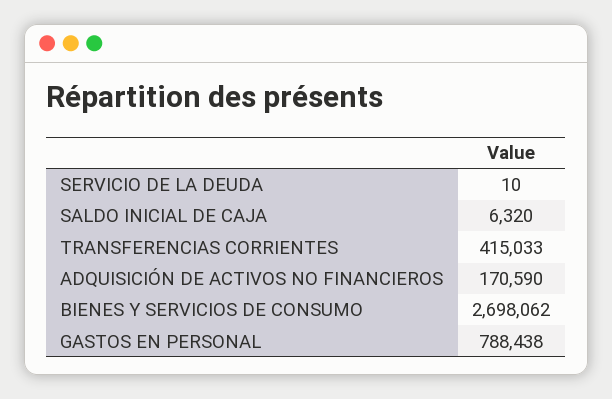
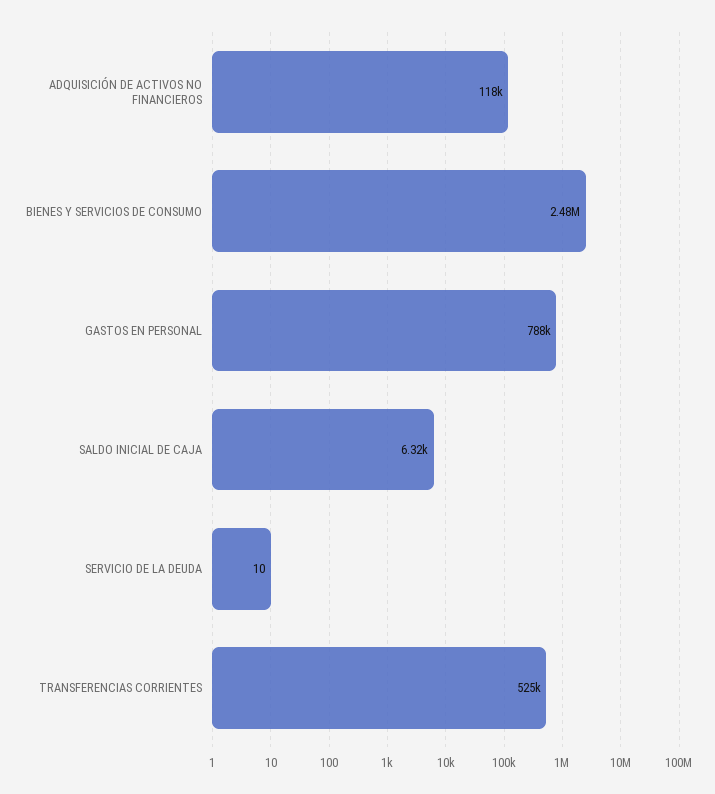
TRANSFERENCIAS CORRIENTES: 415033 -> 525000
ADQUISICIÓN DE ACTIVOS NO FINANCIEROS: 170590 -> 118000
BIENES Y SERVICIOS DE CONSUMO: 2698062 -> 2480000

